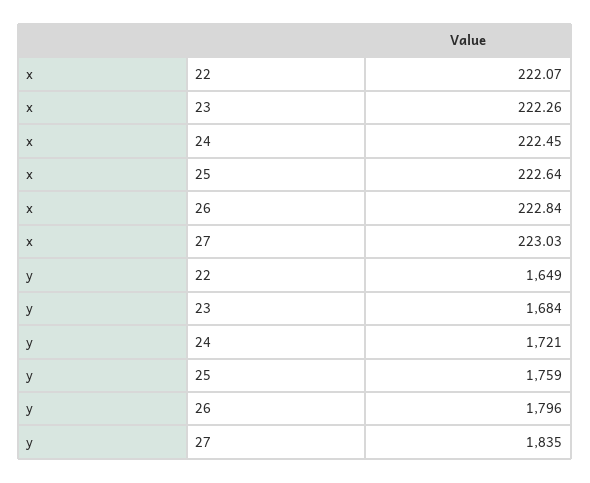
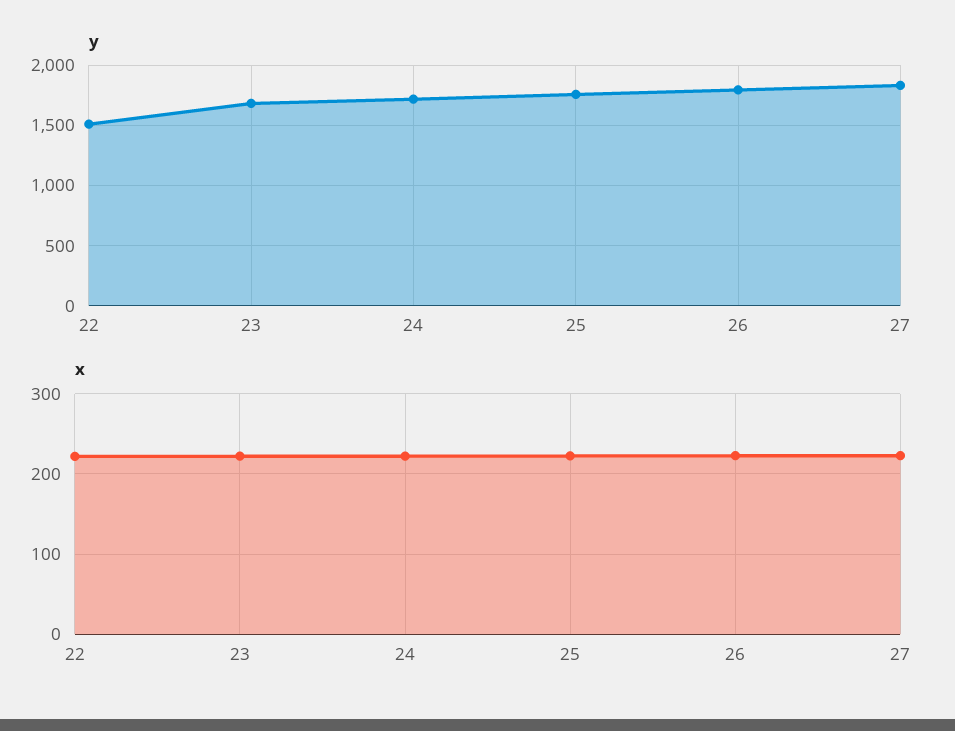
y, 22: 1649 -> 1500

